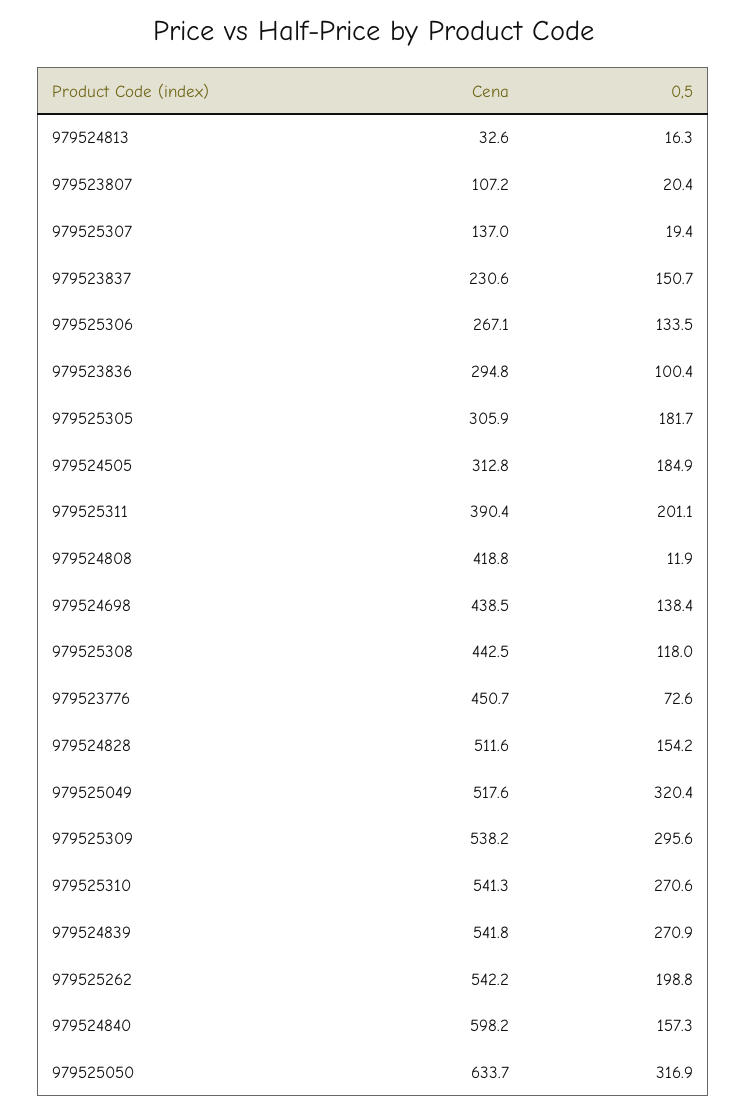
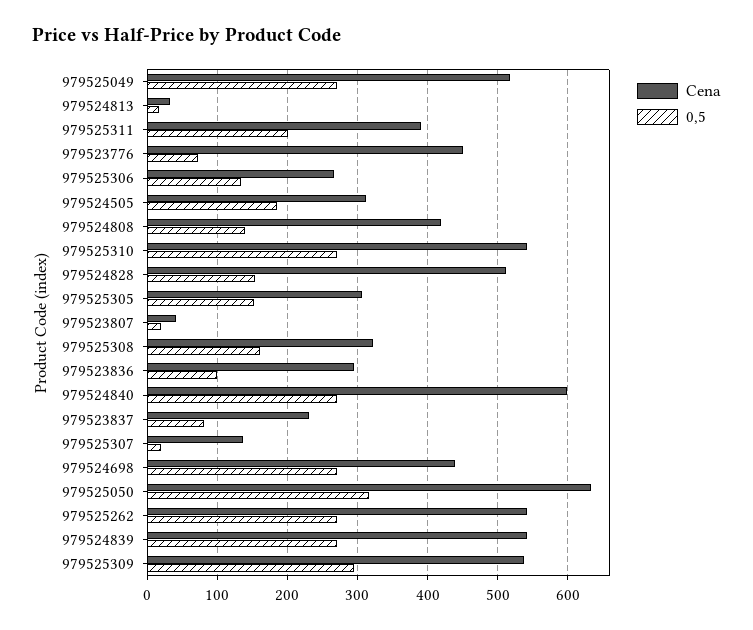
Cena, 979523807: 107.2 -> 40
0,5, 979523837: 150.7 -> 80
0,5, 979525305: 181.7 -> 150
0,5, 979524808: 11.9 -> 140
0,5, 979524698: 138.4 -> 270
Cena, 979525308: 442.5 -> 320
0,5, 979525308: 118 -> 160
0,5, 979525049: 320.4 -> 270
0,5, 979525262: 198.8 -> 270
0,5, 979524840: 157.3 -> 270

